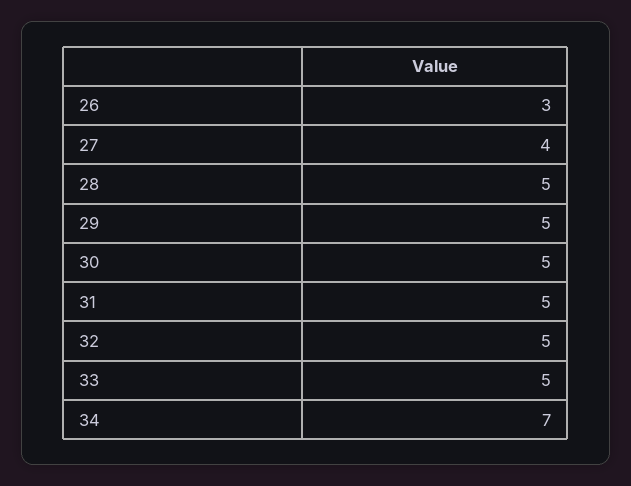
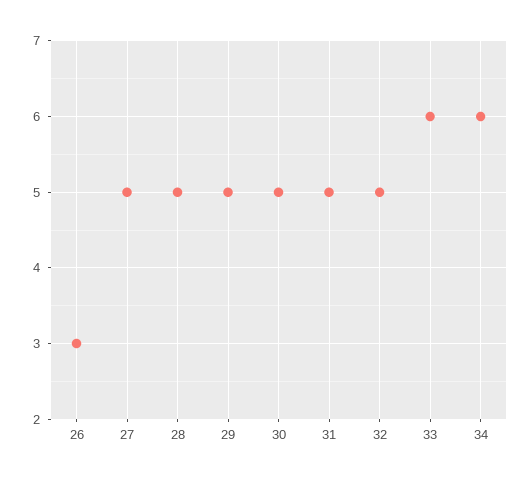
27: 4 -> 5
33: 5 -> 6
34: 7 -> 6

